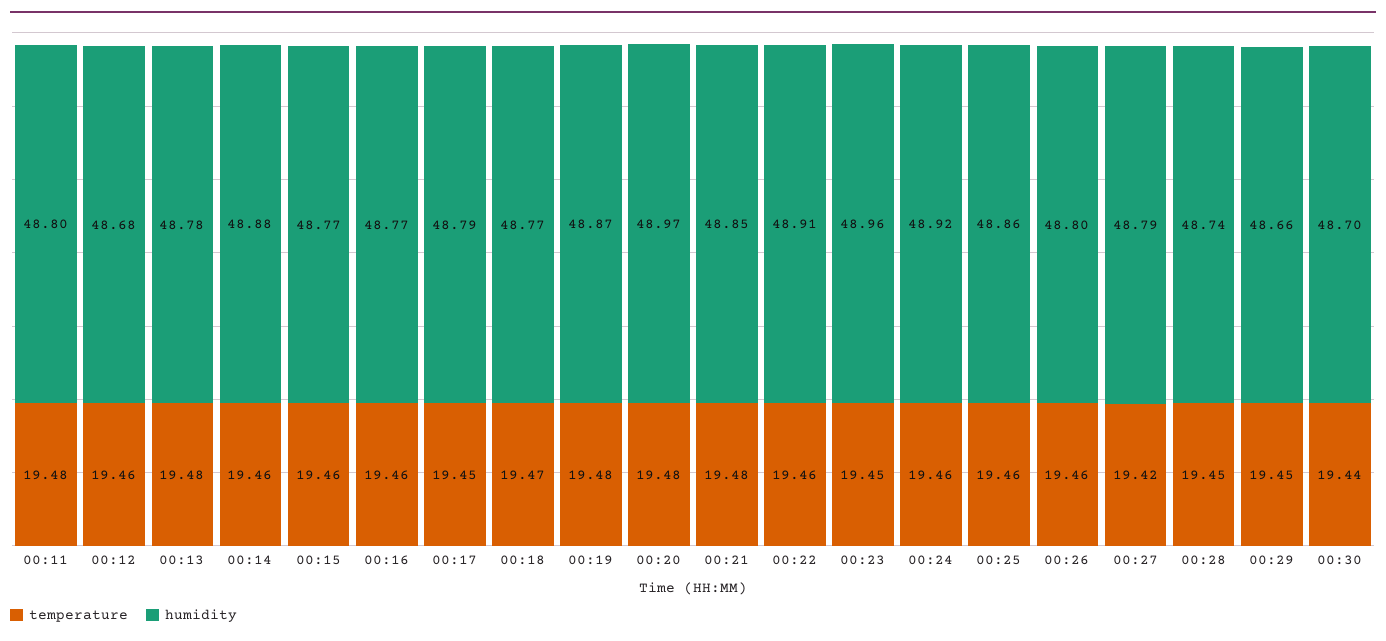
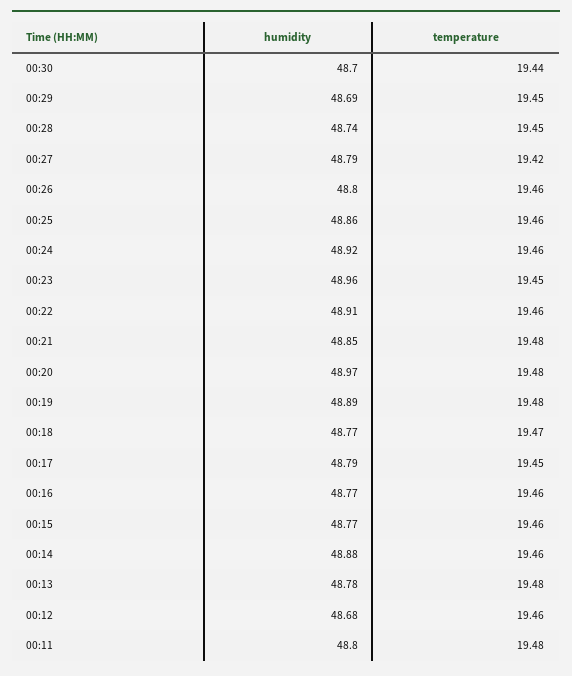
humidity, 00:19: 48.87 -> 48.89
humidity, 00:29: 48.66 -> 48.69

